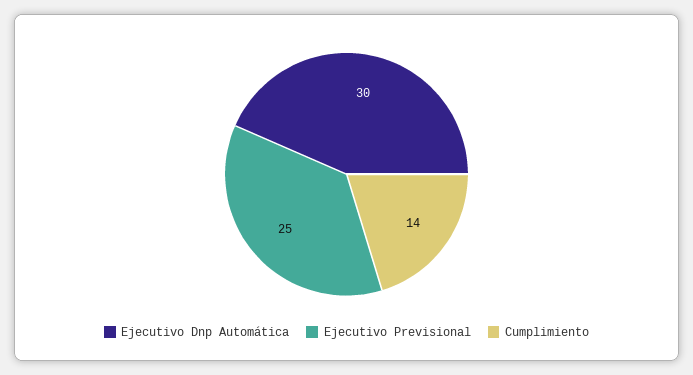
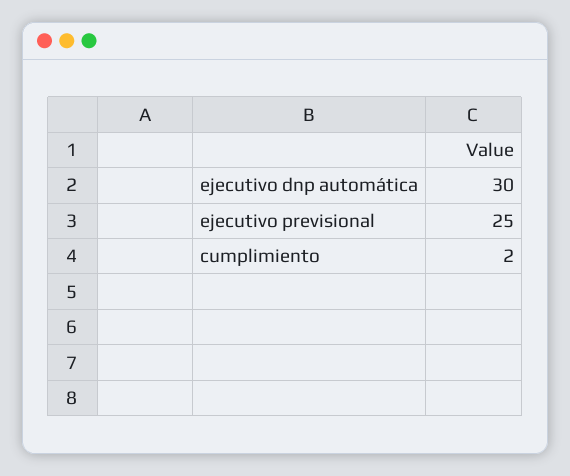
Cumplimiento: 14 -> 2

